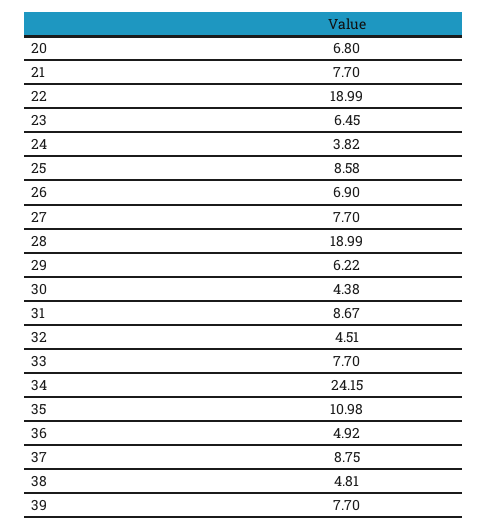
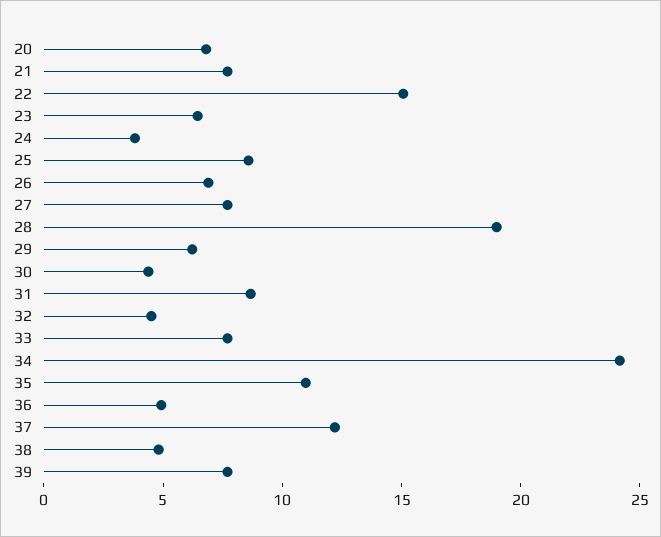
22: 18.99 -> 15
37: 8.75 -> 12

